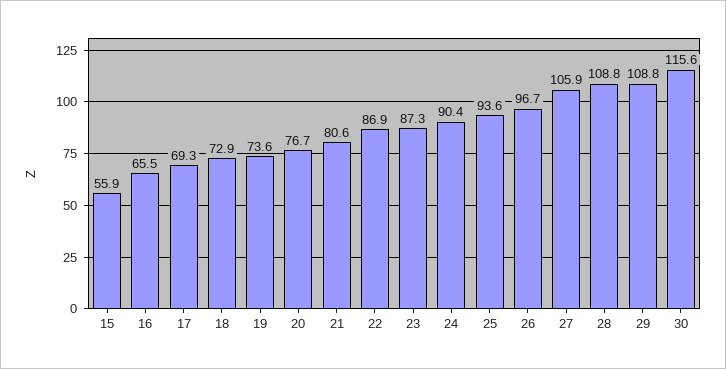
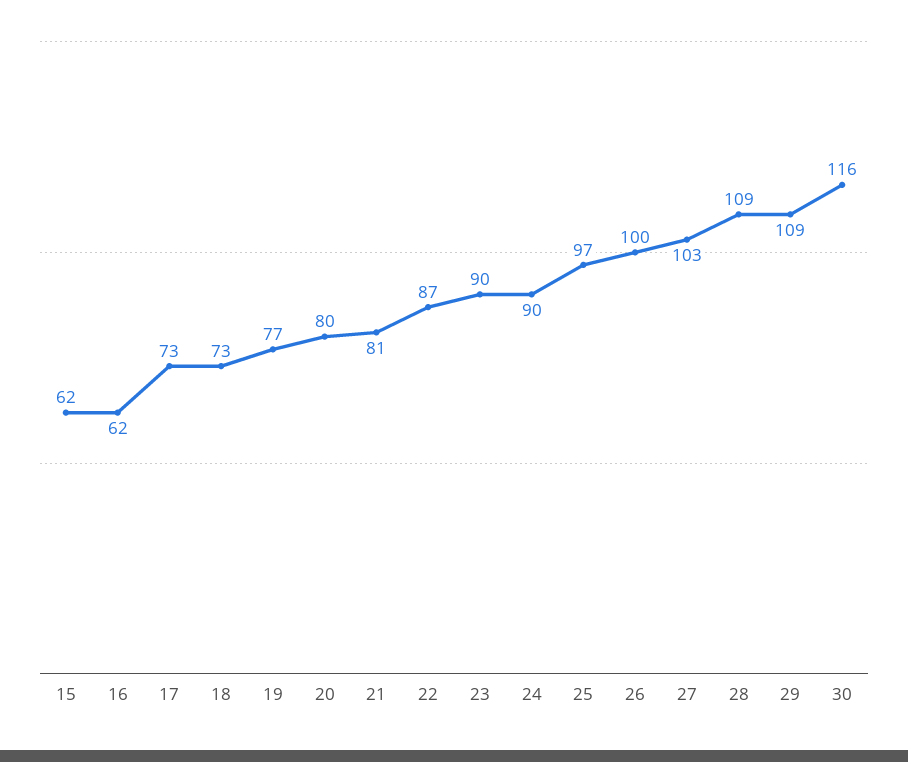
15: 55.9 -> 62
16: 65.5 -> 62
17: 69.3 -> 73
19: 73.6 -> 77
20: 76.7 -> 80
23: 87.3 -> 90
25: 93.6 -> 97
26: 96.7 -> 100
27: 105.9 -> 103

